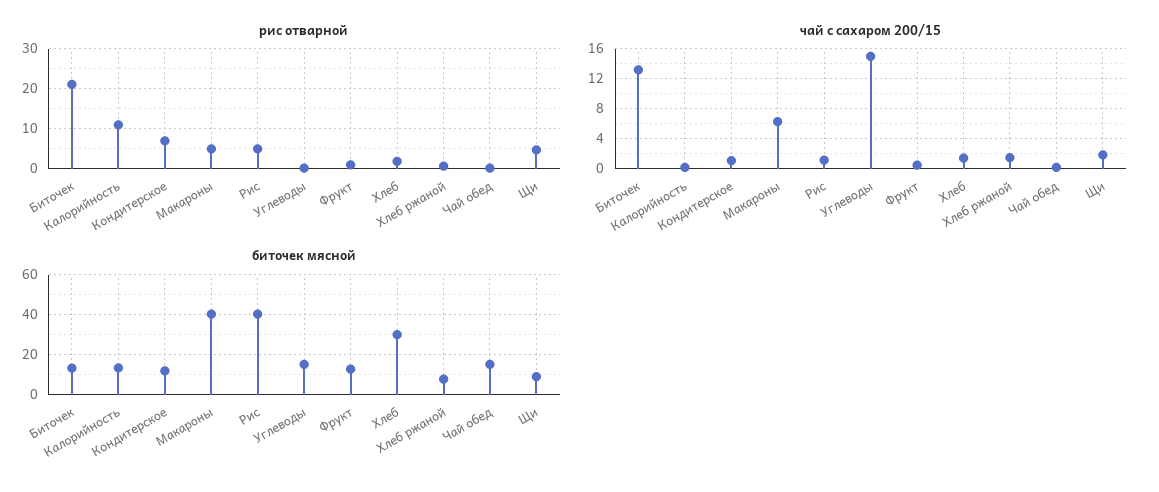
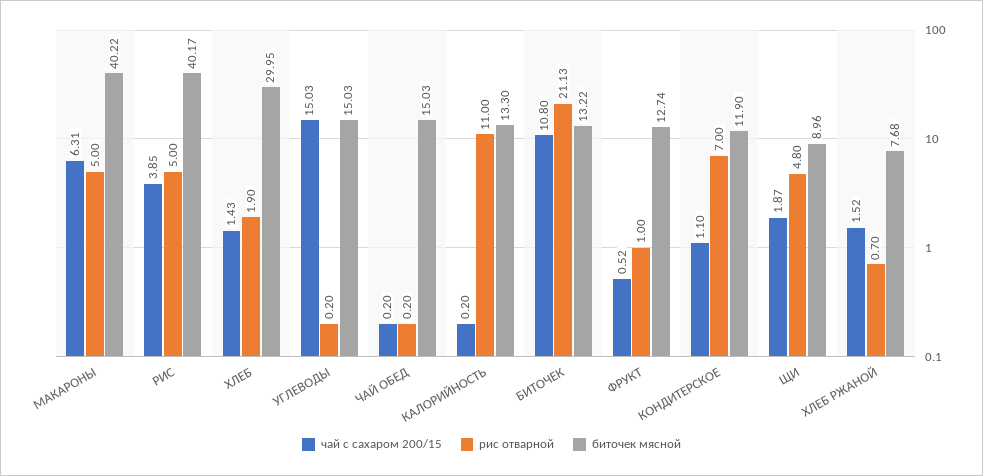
чай с сахаром 200/15, Биточек: 13 -> 10.8
чай с сахаром 200/15, Рис: 1 -> 3.85

